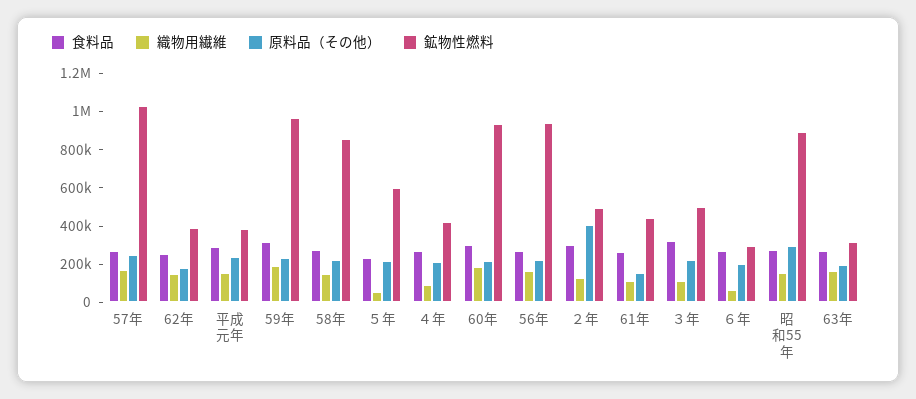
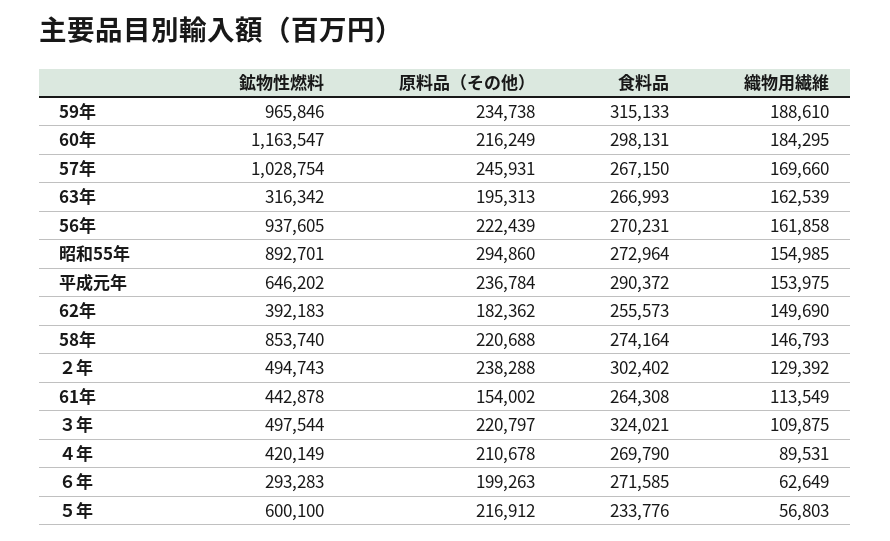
鉱物性燃料, 平成元年: 400000 -> 646202
鉱物性燃料, 60年: 950000 -> 1163547
原料品（その他）, ２年: 400000 -> 238288

